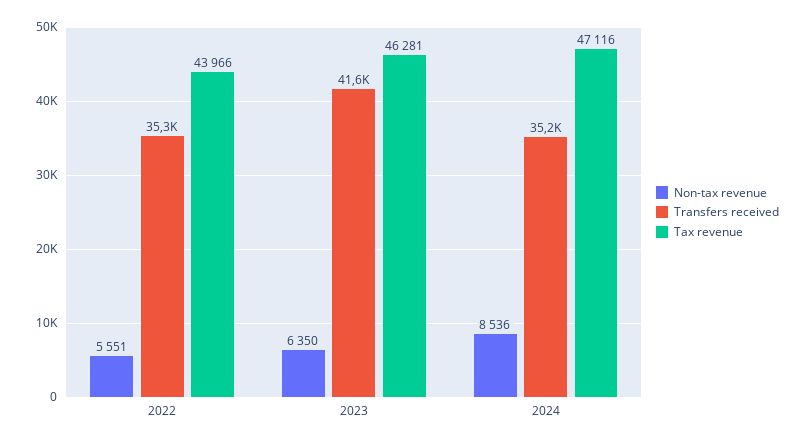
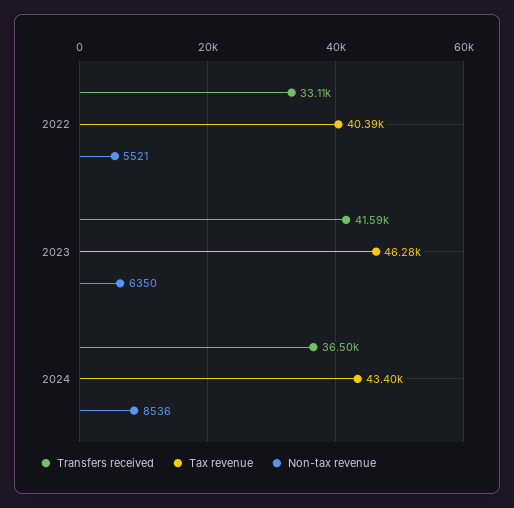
Non-tax revenue, 2022: 5551 -> 5521
Transfers received, 2022: 35300 -> 33110
Tax revenue, 2022: 43966 -> 40390
Transfers received, 2024: 35200 -> 36500
Tax revenue, 2024: 47116 -> 43400

